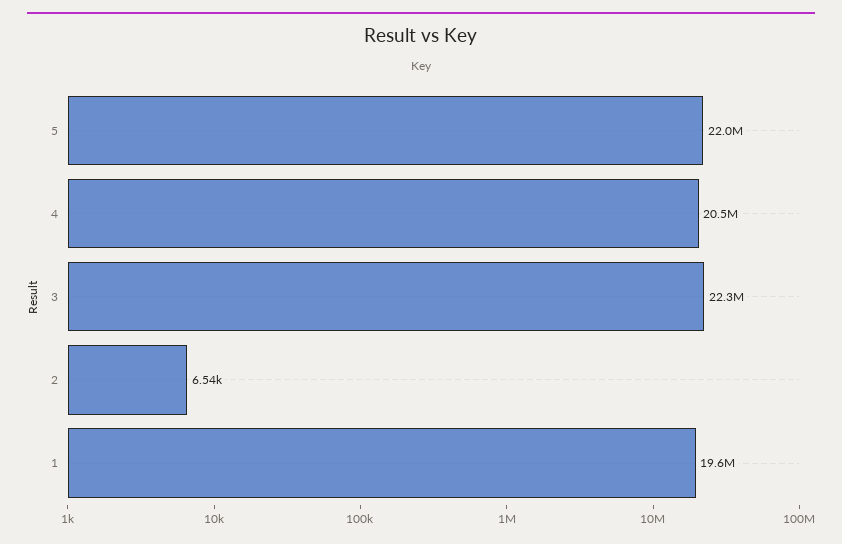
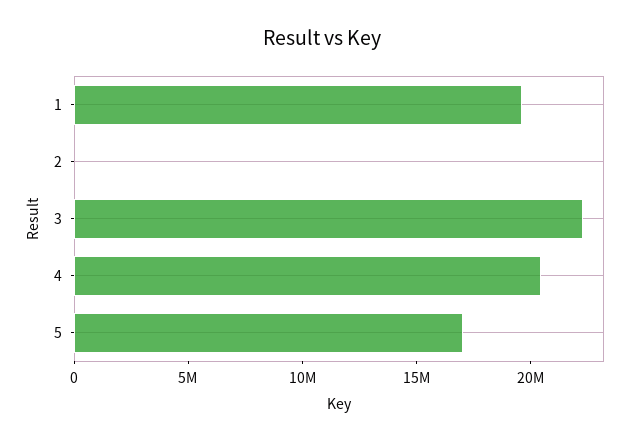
5: 22000000 -> 17000000

